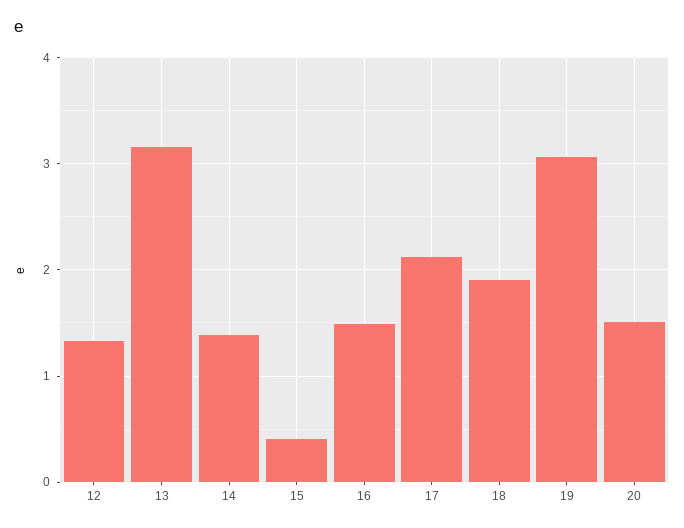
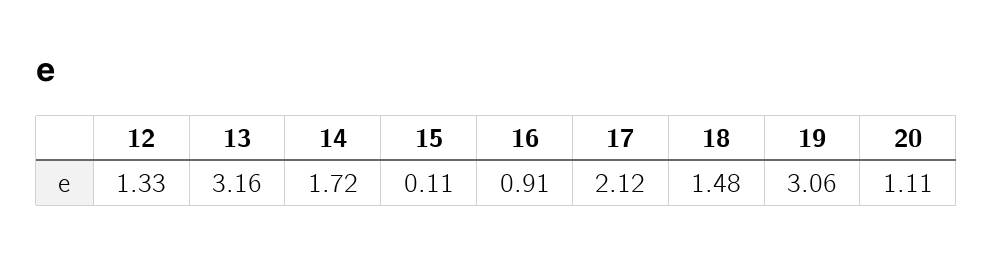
14: 1.4 -> 1.72
15: 0.4 -> 0.11
16: 1.5 -> 0.91
18: 1.9 -> 1.48
20: 1.5 -> 1.11

